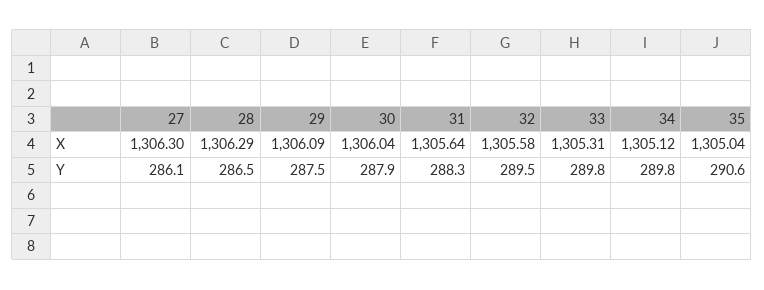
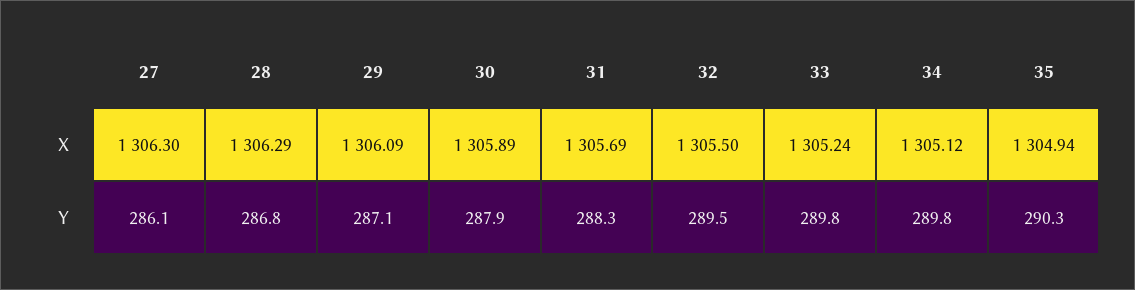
30, X: 1306.04 -> 1305.89
31, X: 1305.64 -> 1305.69
32, X: 1305.58 -> 1305.5
33, X: 1305.31 -> 1305.24
35, X: 1305.04 -> 1304.94
28, Y: 286.5 -> 286.8
29, Y: 287.5 -> 287.1
35, Y: 290.6 -> 290.3

